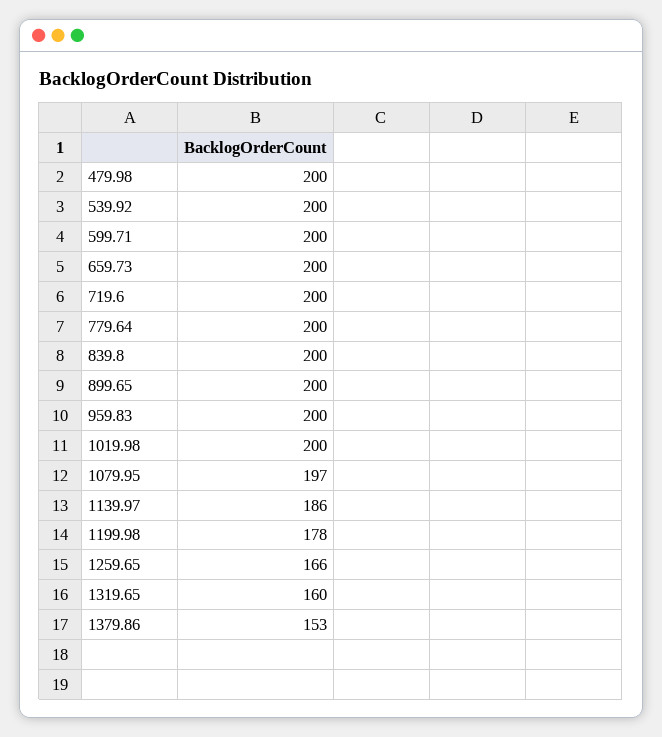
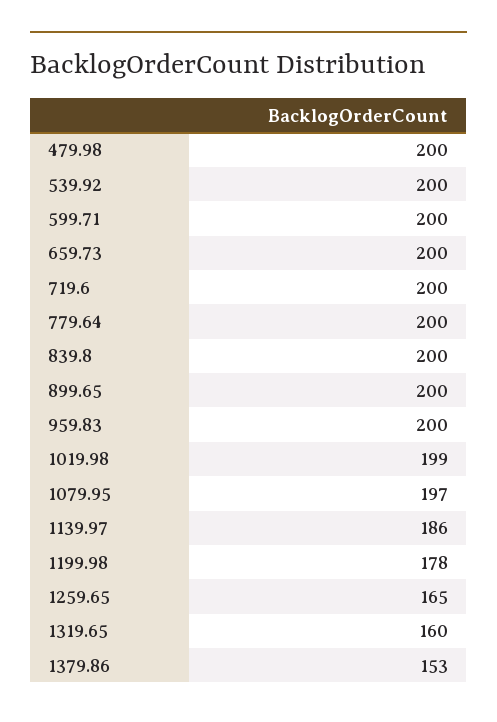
1019.98: 200 -> 199
1259.65: 166 -> 165

